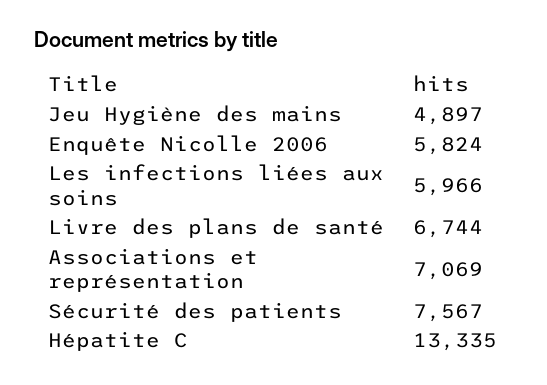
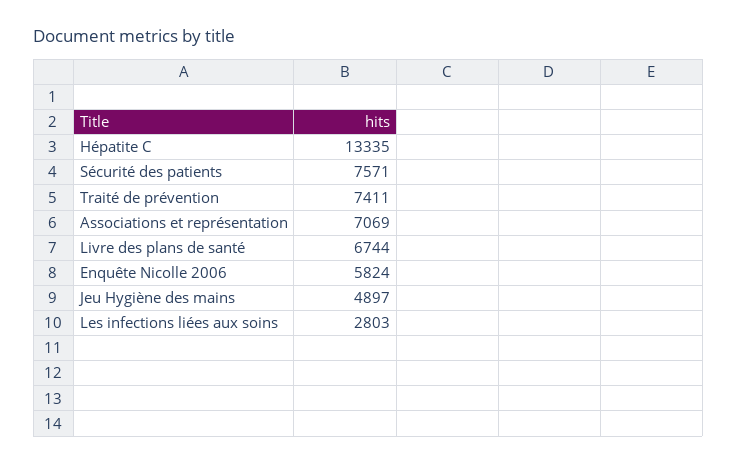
Les infections liées aux soins: 5966 -> 2803
Sécurité des patients: 7567 -> 7571
Traité de prévention: none -> 7411

